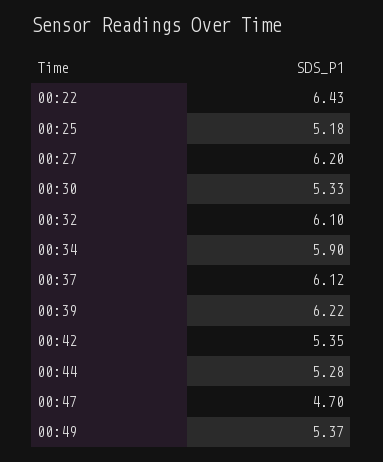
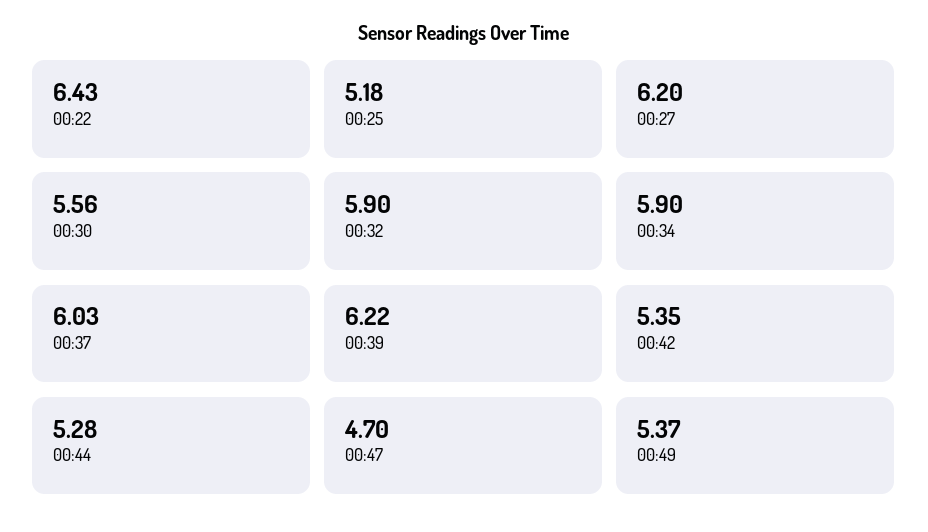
00:30: 5.33 -> 5.56
00:32: 6.1 -> 5.9
00:37: 6.12 -> 6.03

